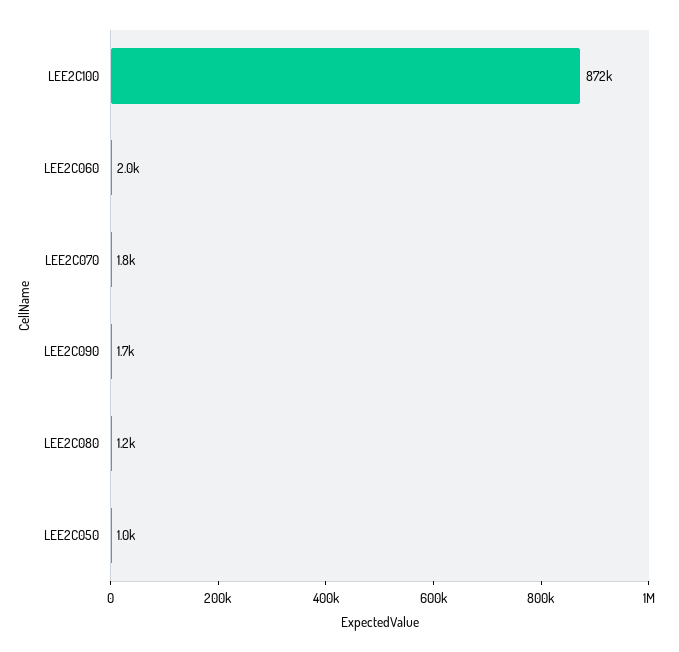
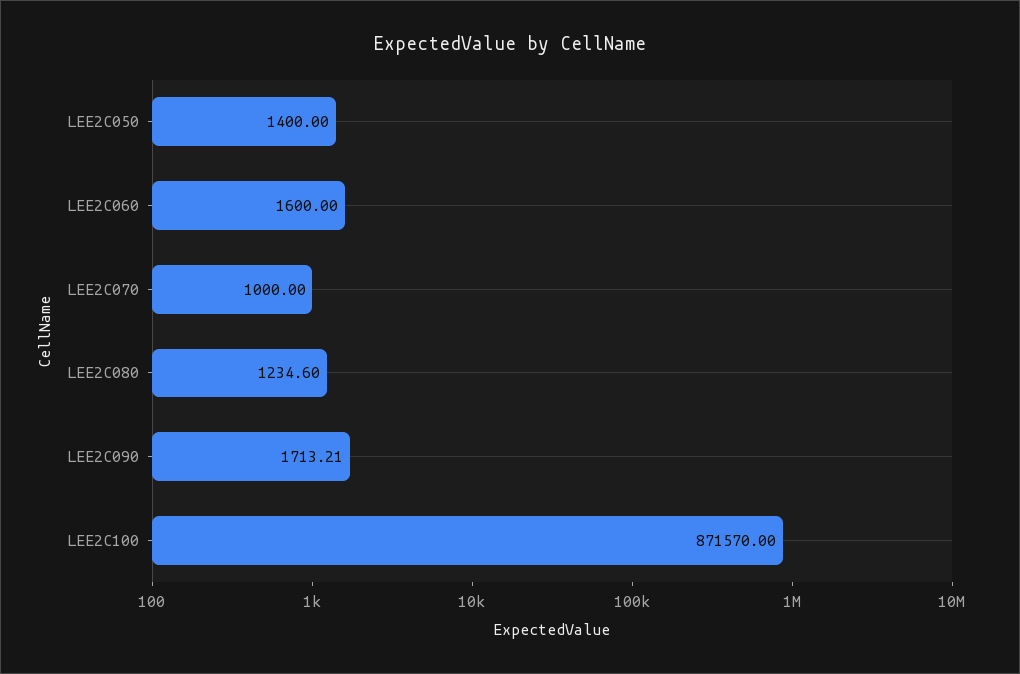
LEE2C060: 2000 -> 1600
LEE2C070: 1800 -> 1000
LEE2C050: 1000 -> 1400

